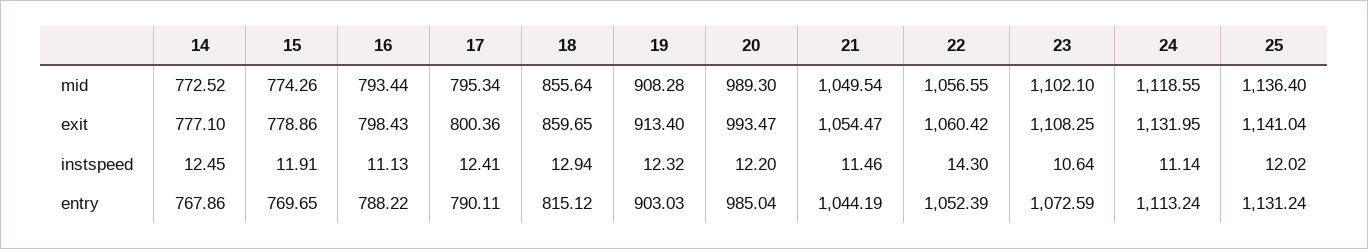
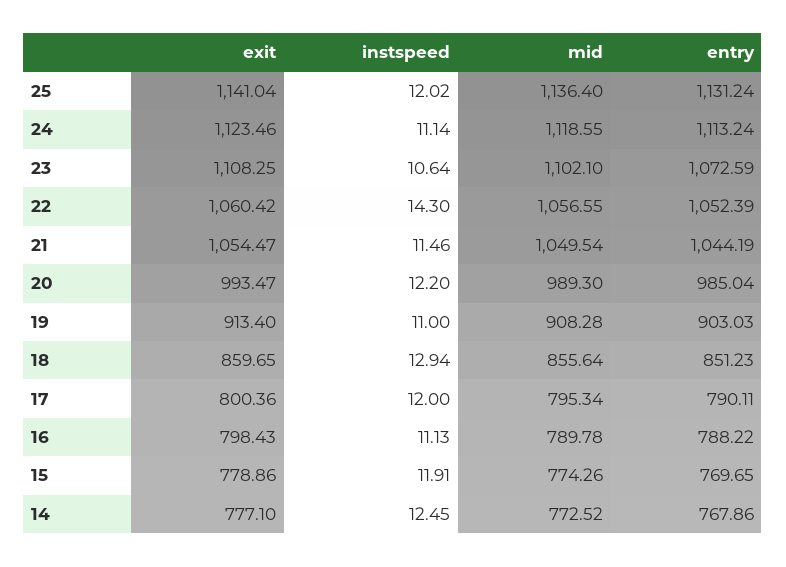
16, mid: 793.44 -> 789.78
24, exit: 1131.95 -> 1123.46
17, instspeed: 12.41 -> 12
19, instspeed: 12.32 -> 11
18, entry: 815.12 -> 851.23

